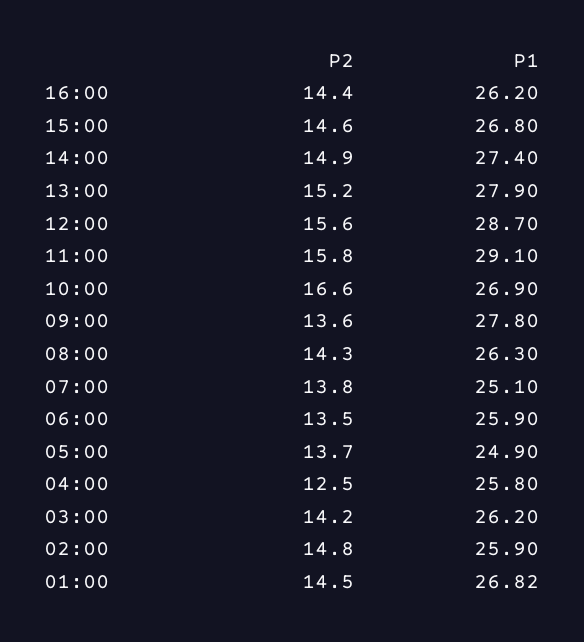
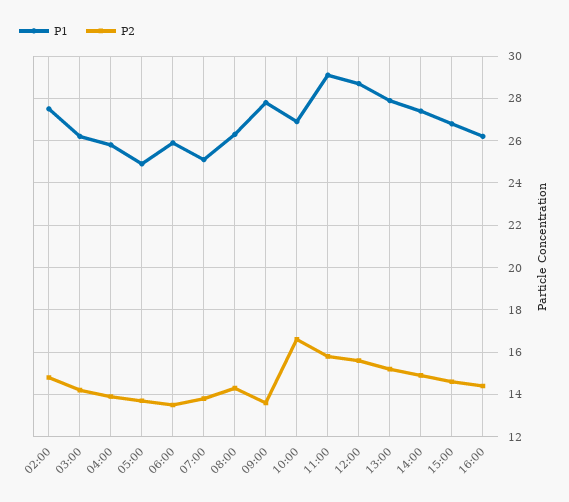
P2, 04:00: 12.5 -> 14
P1, 02:00: 25.9 -> 27.5
P2, 01:00: 14.5 -> none
P1, 01:00: 26.82 -> none

